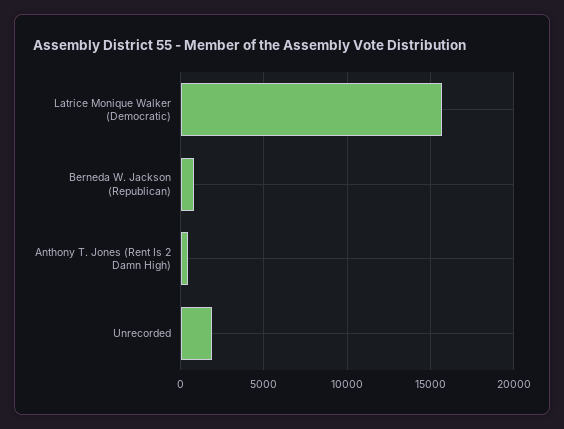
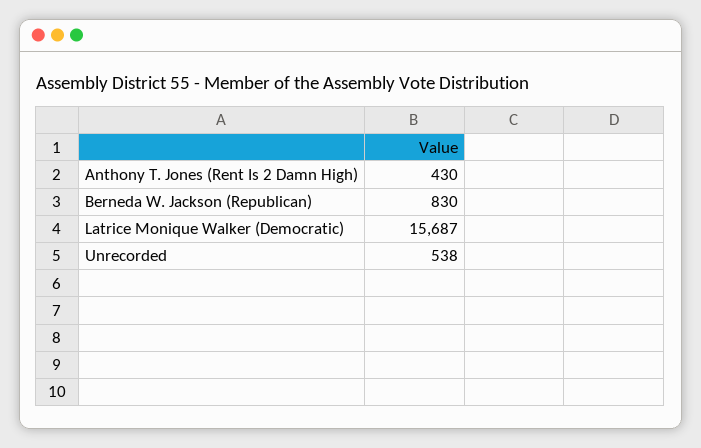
Unrecorded: 2000 -> 538

